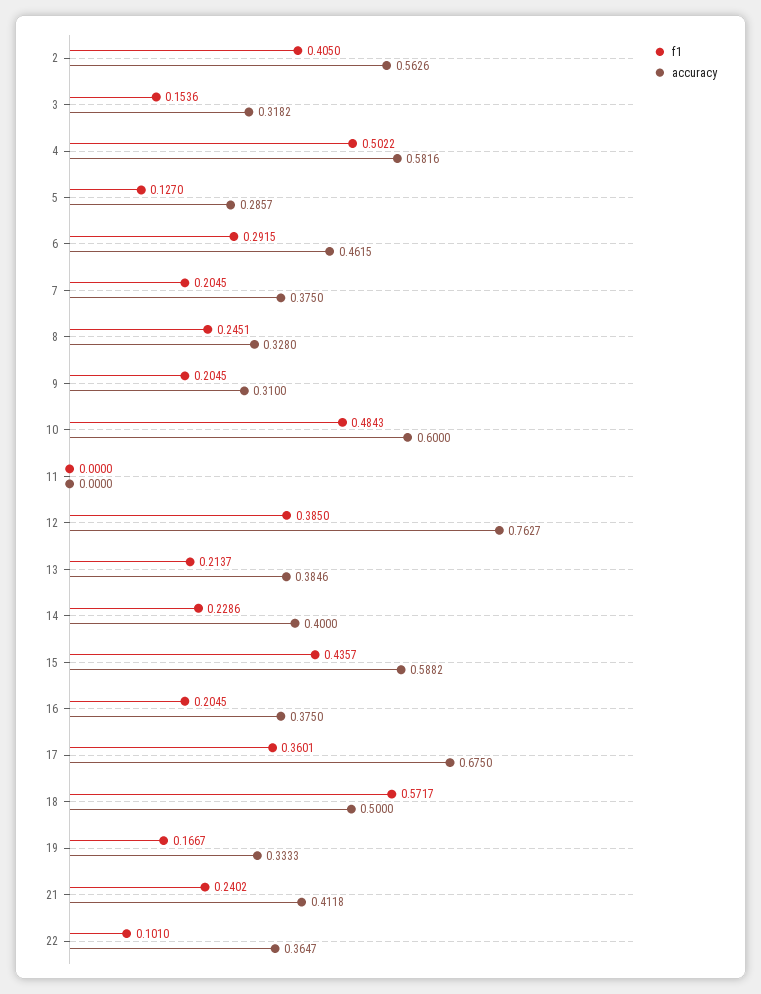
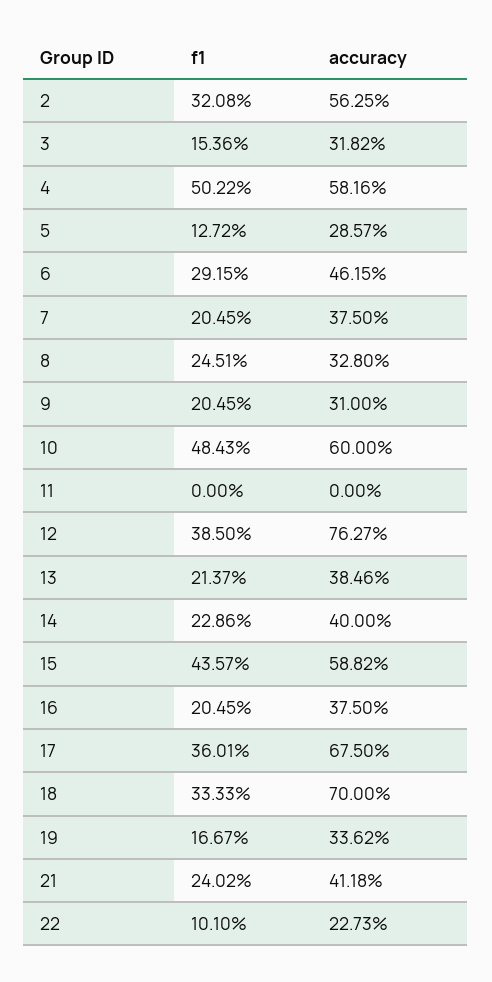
f1, 2: 0.405 -> 0.3208
accuracy, 2: 0.5626 -> 0.5625
f1, 5: 0.127 -> 0.1272
f1, 18: 0.5717 -> 0.3333
accuracy, 18: 0.5 -> 0.7
accuracy, 19: 0.3333 -> 0.3362
accuracy, 22: 0.3647 -> 0.2273

